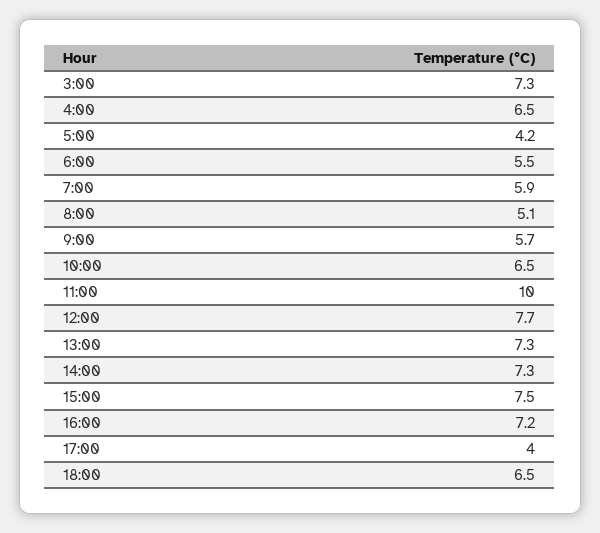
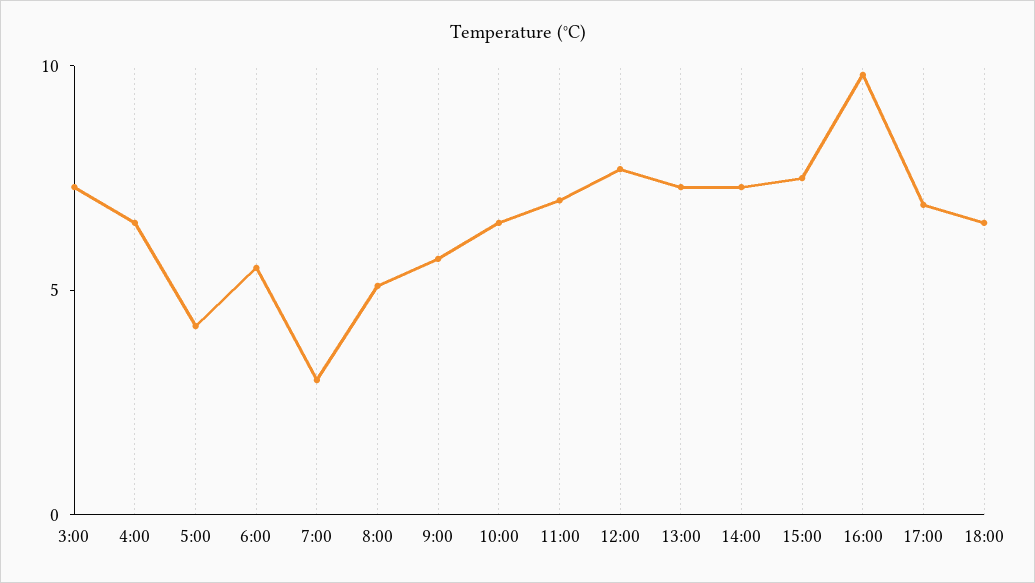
7:00: 5.9 -> 3
11:00: 10 -> 7
16:00: 7.2 -> 10
17:00: 4 -> 7

